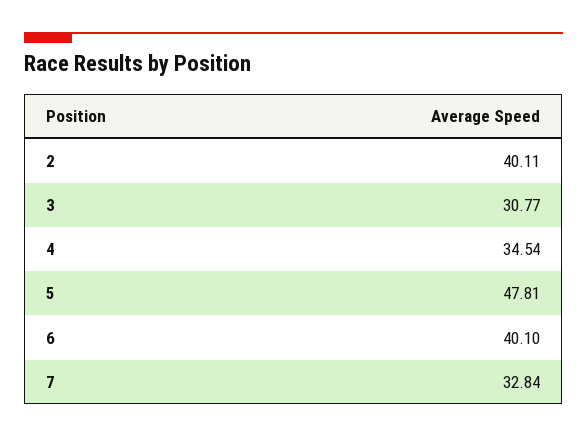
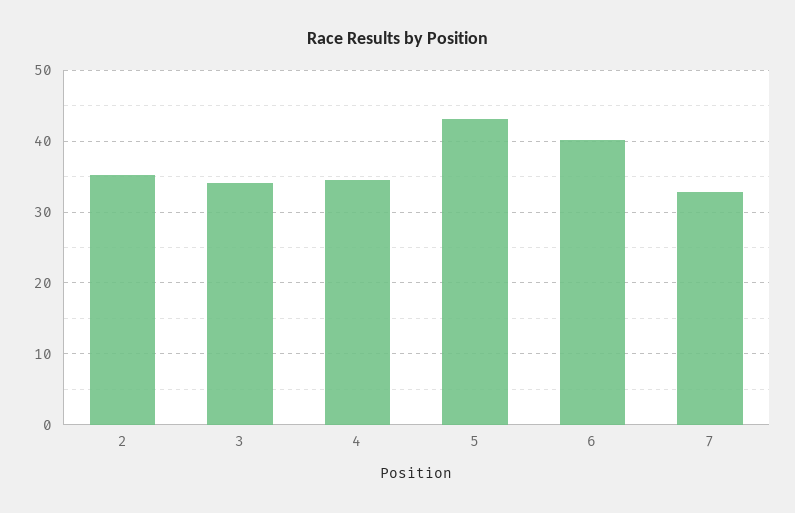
2: 40.11 -> 35
3: 30.77 -> 34
5: 47.81 -> 43

